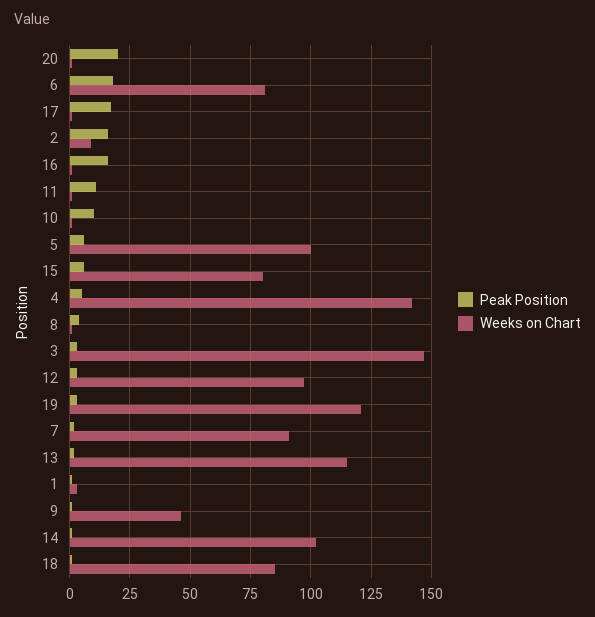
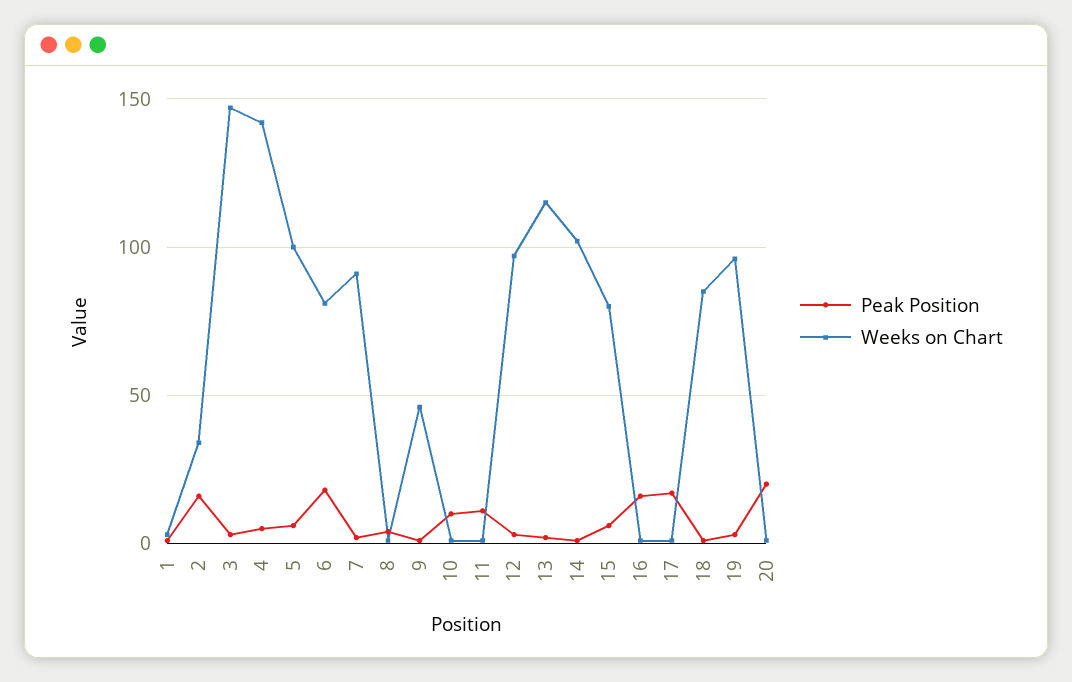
Weeks on Chart, 2: 10 -> 35
Weeks on Chart, 19: 120 -> 95

